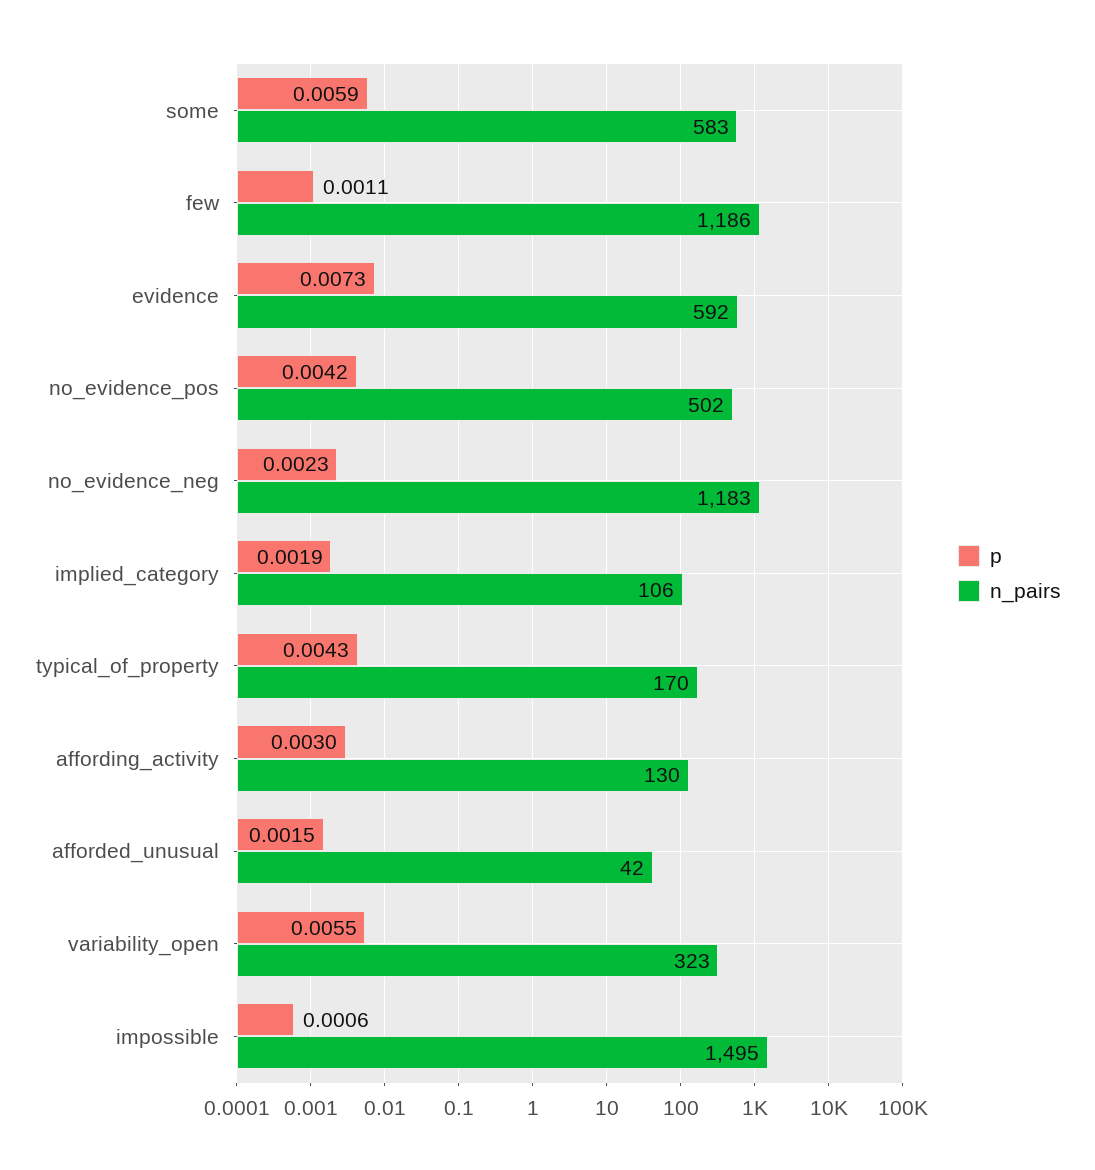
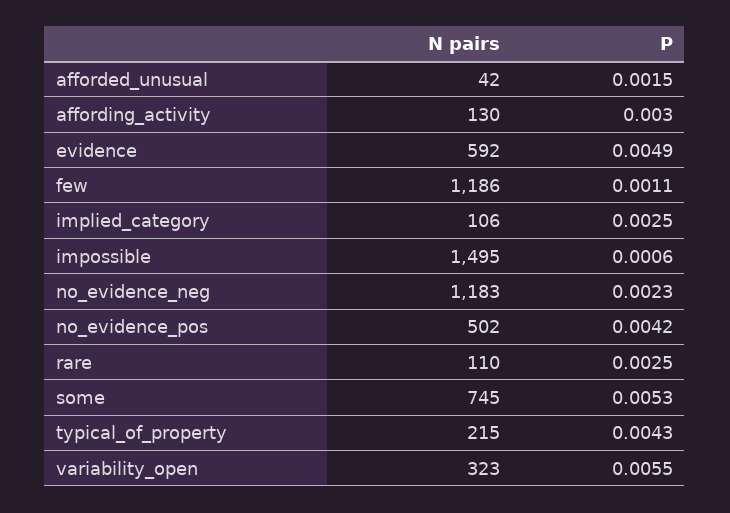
p, some: 0.0059 -> 0.0053
n_pairs, some: 583 -> 745
p, evidence: 0.0073 -> 0.0049
p, implied_category: 0.0019 -> 0.0025
n_pairs, typical_of_property: 170 -> 215
n_pairs, rare: none -> 110
p, rare: none -> 0.0025

